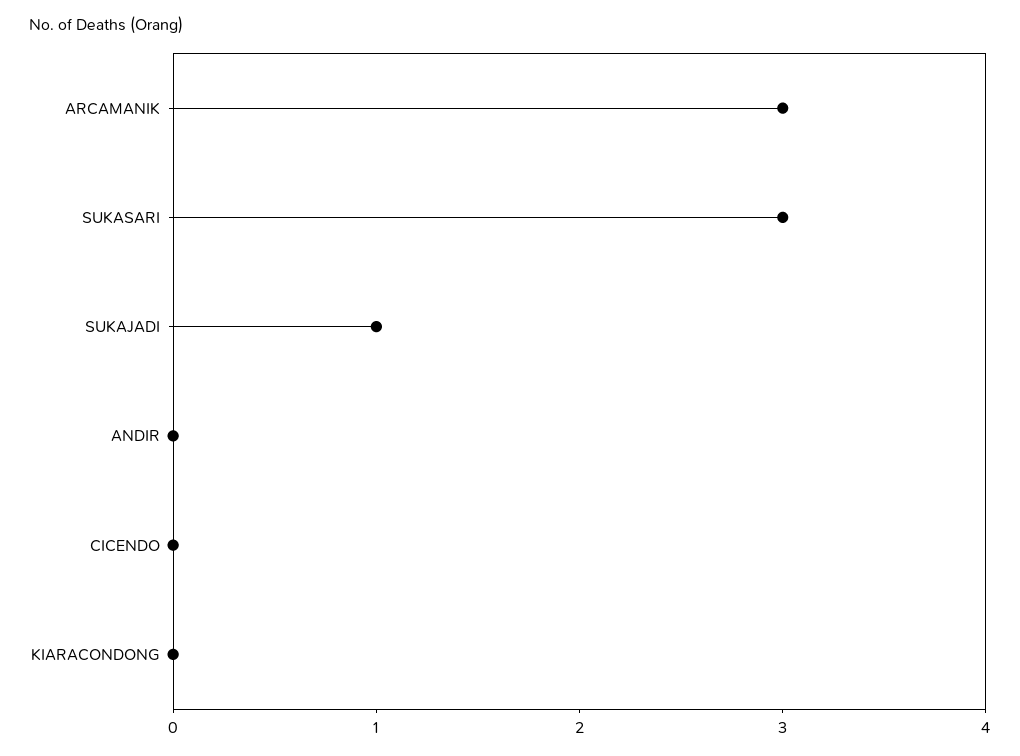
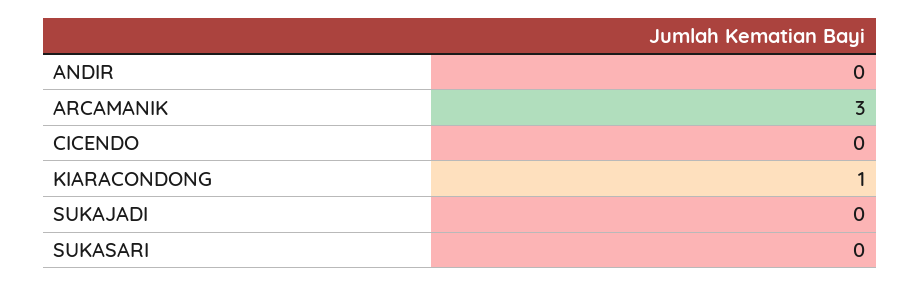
SUKASARI: 3 -> 0
SUKAJADI: 1 -> 0
KIARACONDONG: 0 -> 1

